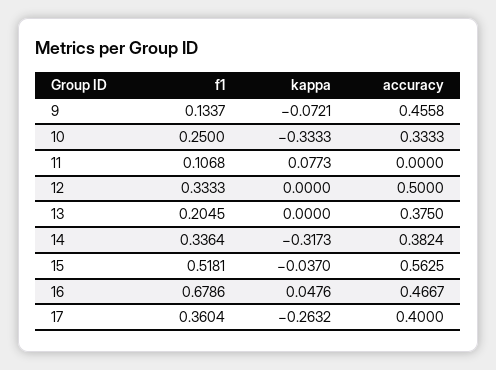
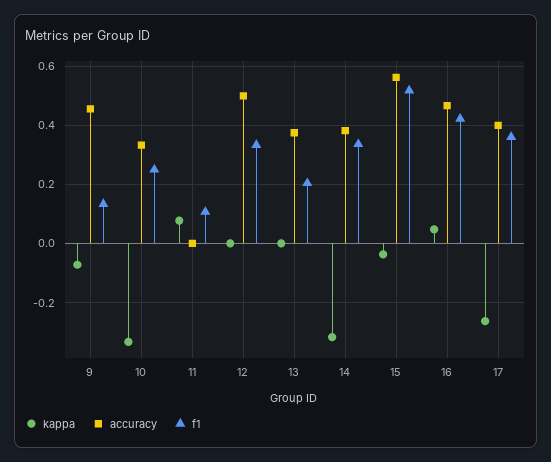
f1, 16: 0.6786 -> 0.425

